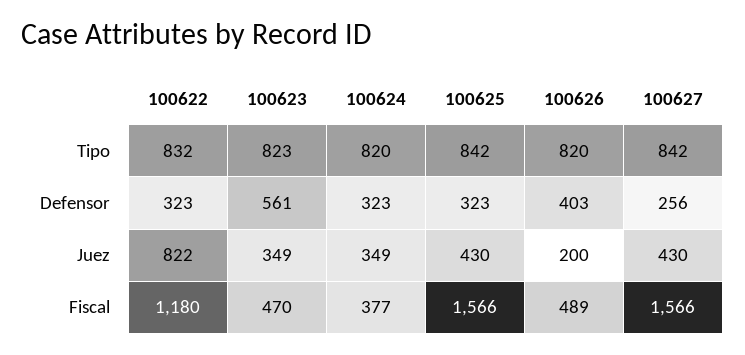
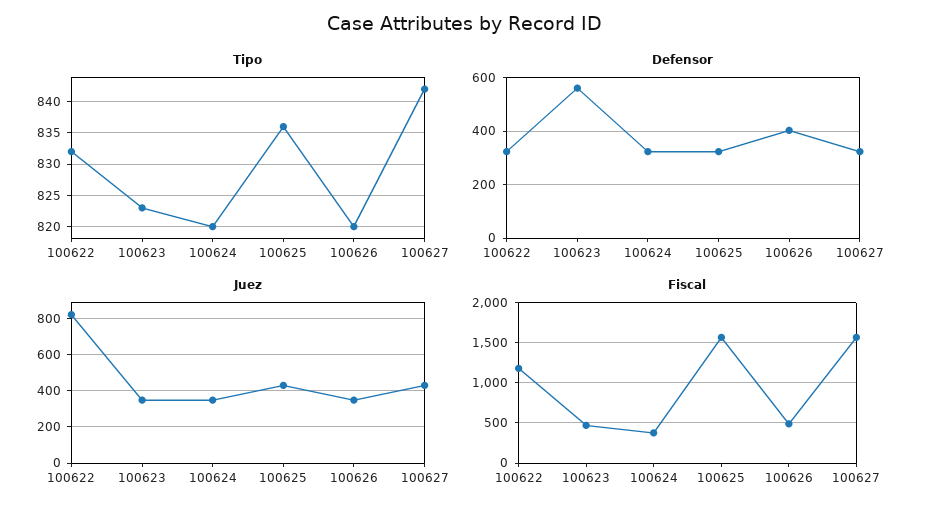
Tipo, 100625: 842 -> 836
Defensor, 100627: 256 -> 325
Juez, 100626: 200 -> 350

